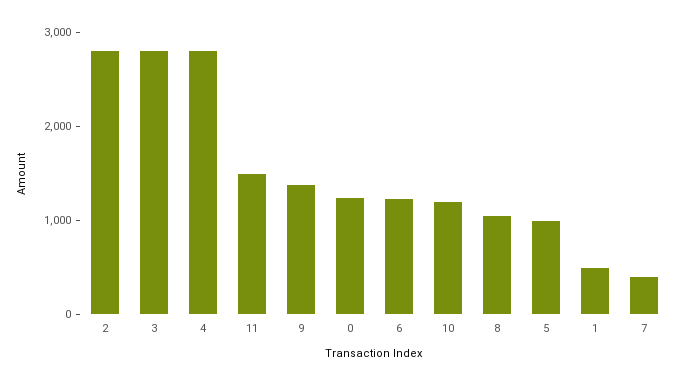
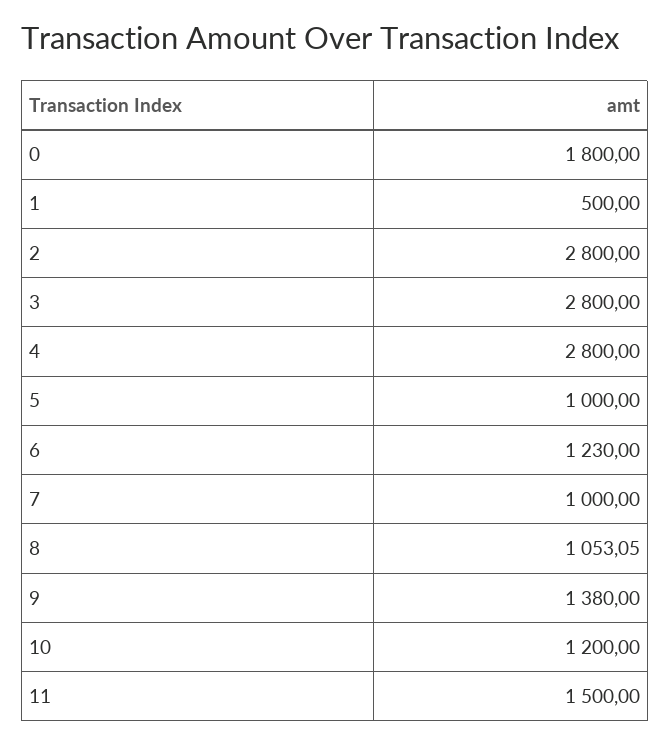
0: 1200 -> 1800
7: 400 -> 1000

